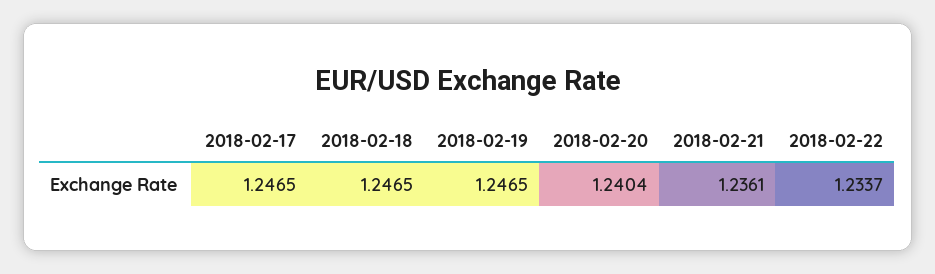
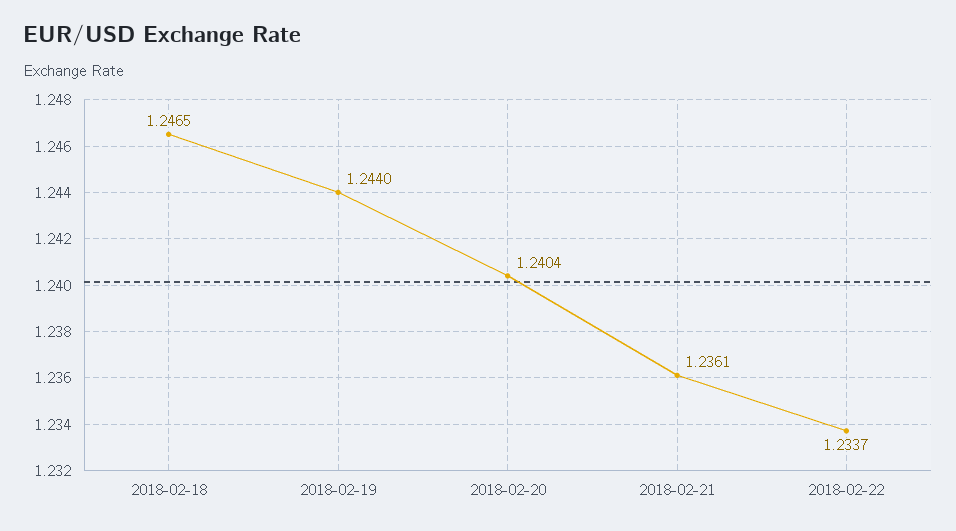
2018-02-17: 1.2465 -> none
2018-02-19: 1.2465 -> 1.244

